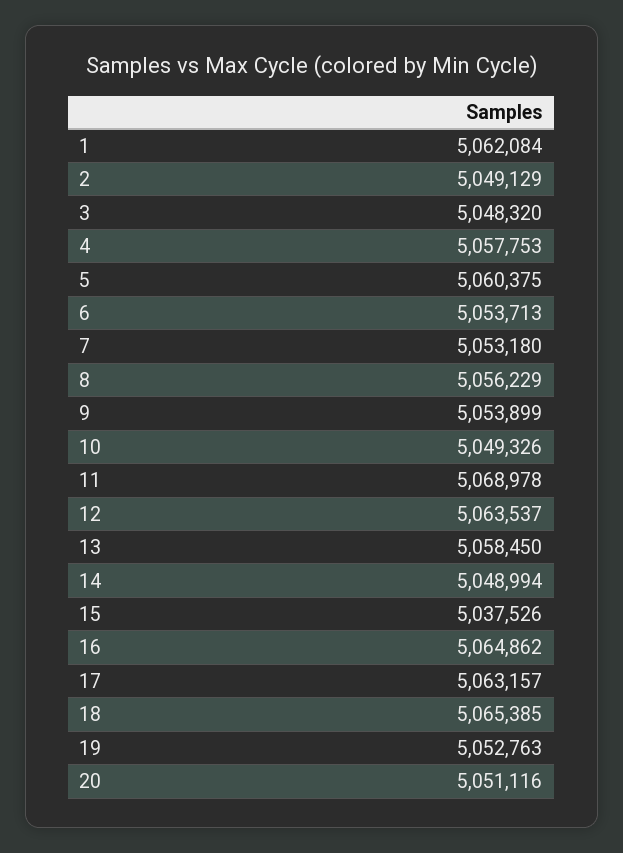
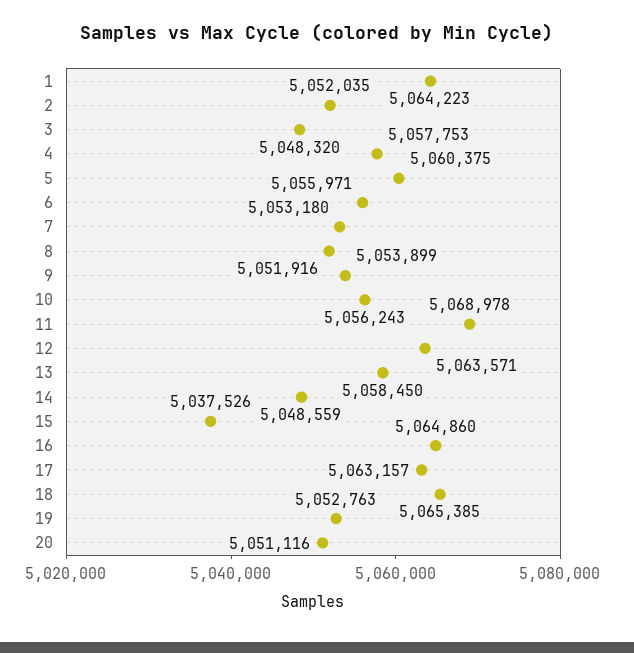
1: 5062084 -> 5064223
2: 5049129 -> 5052035
6: 5053713 -> 5055971
8: 5056229 -> 5051916
10: 5049326 -> 5056243
12: 5063537 -> 5063571
14: 5048994 -> 5048559
16: 5064862 -> 5064860

